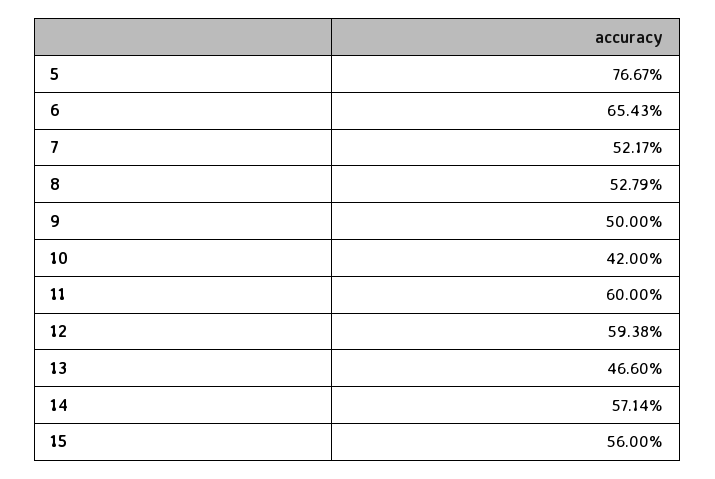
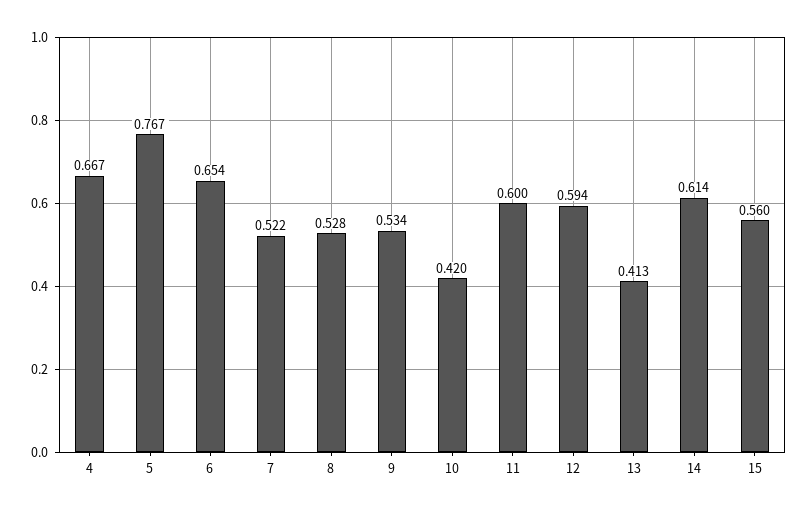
9: 0.5 -> 0.534
13: 0.466 -> 0.413
14: 0.5714 -> 0.614
4: none -> 0.667

